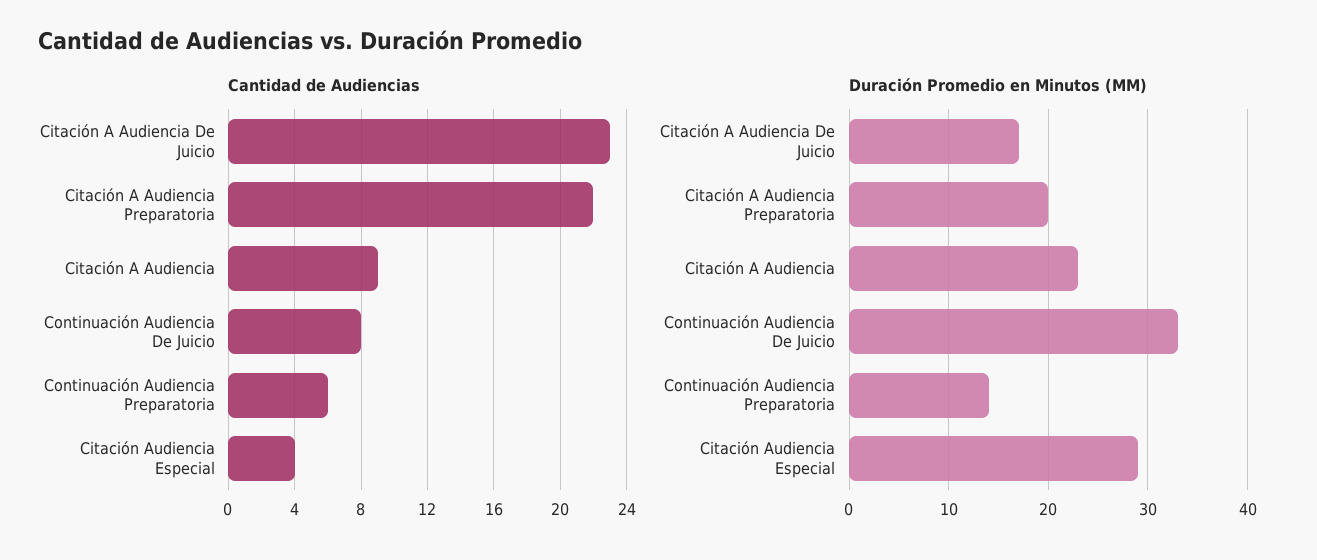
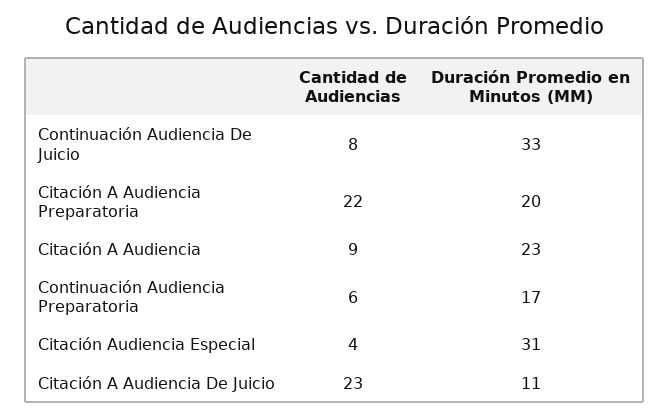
Duración Promedio en Minutos (MM), Citación A Audiencia De Juicio: 17 -> 11
Duración Promedio en Minutos (MM), Continuación Audiencia Preparatoria: 14 -> 17
Duración Promedio en Minutos (MM), Citación Audiencia Especial: 29 -> 31

